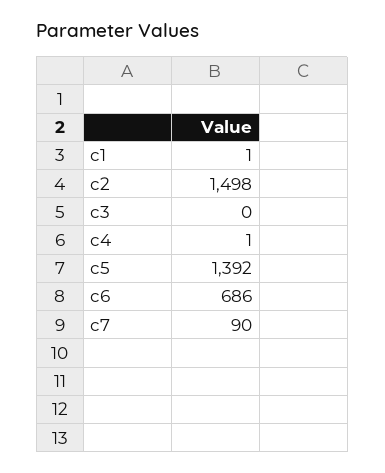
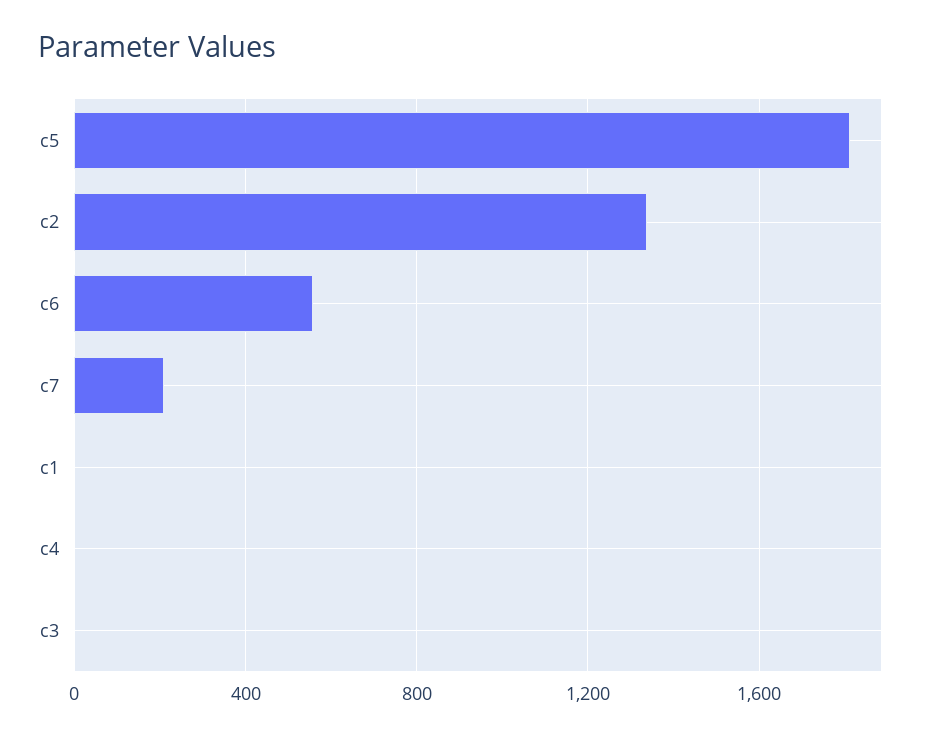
c2: 1498 -> 1350
c5: 1392 -> 1800
c6: 686 -> 550
c7: 90 -> 200

